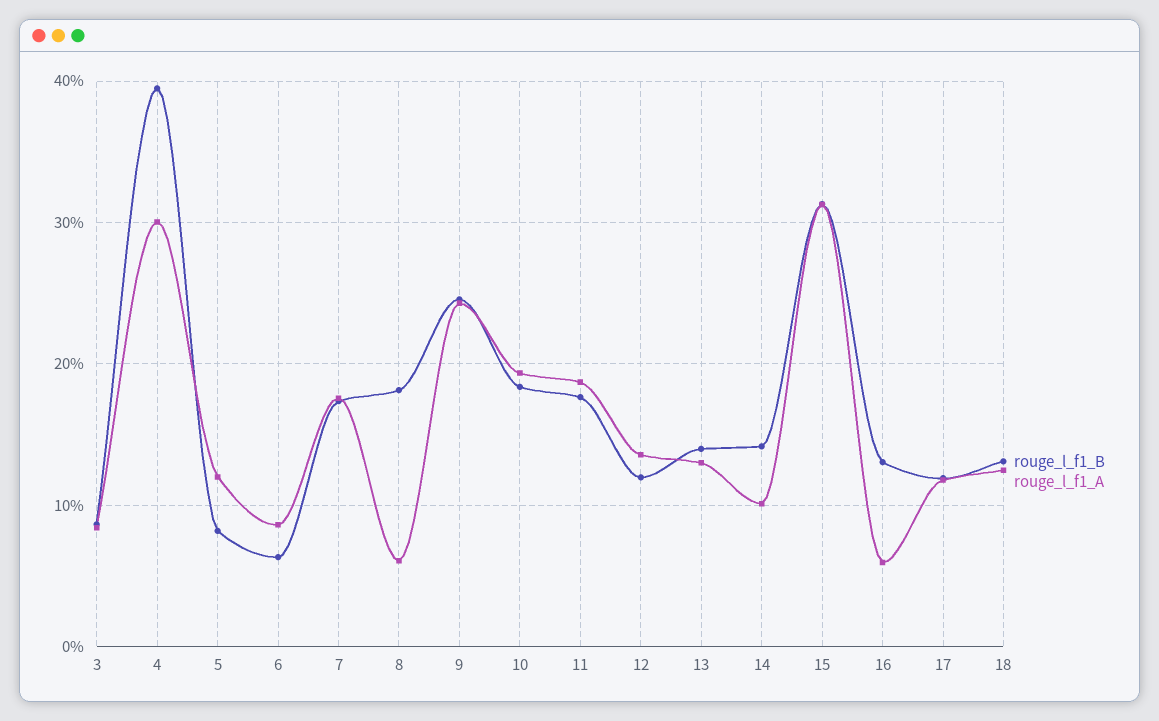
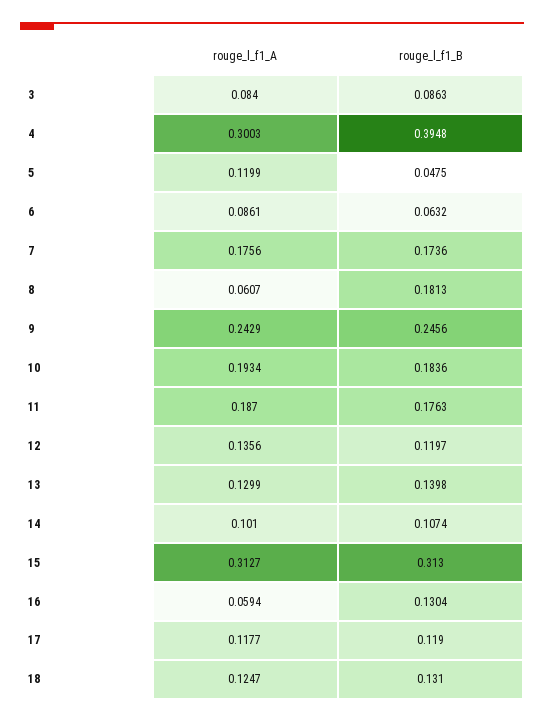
rouge_l_f1_B, 5: 0.08 -> 0.0475
rouge_l_f1_B, 14: 0.14 -> 0.1074

